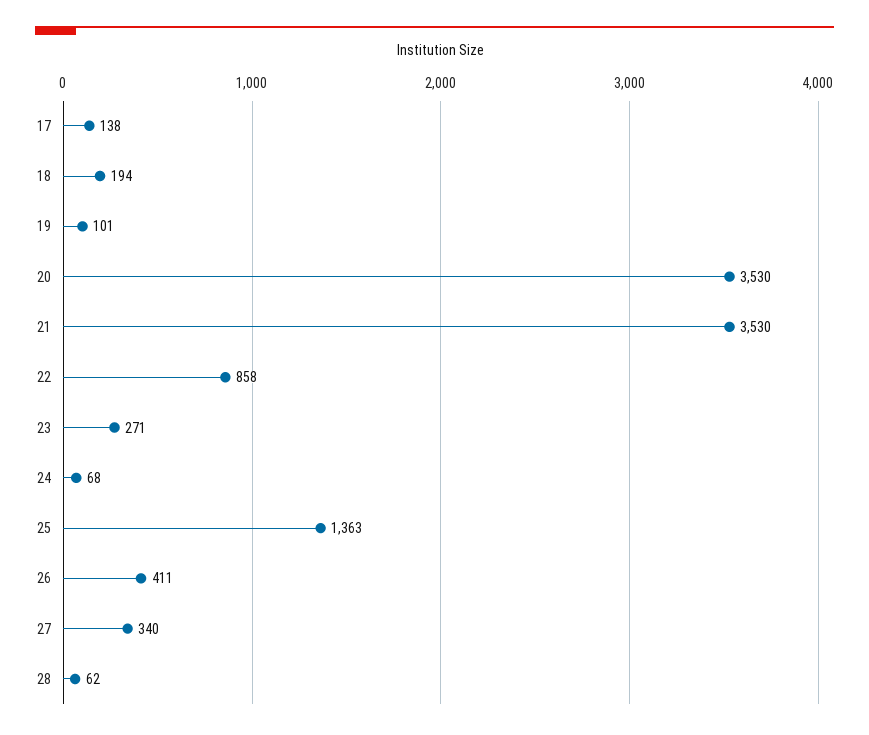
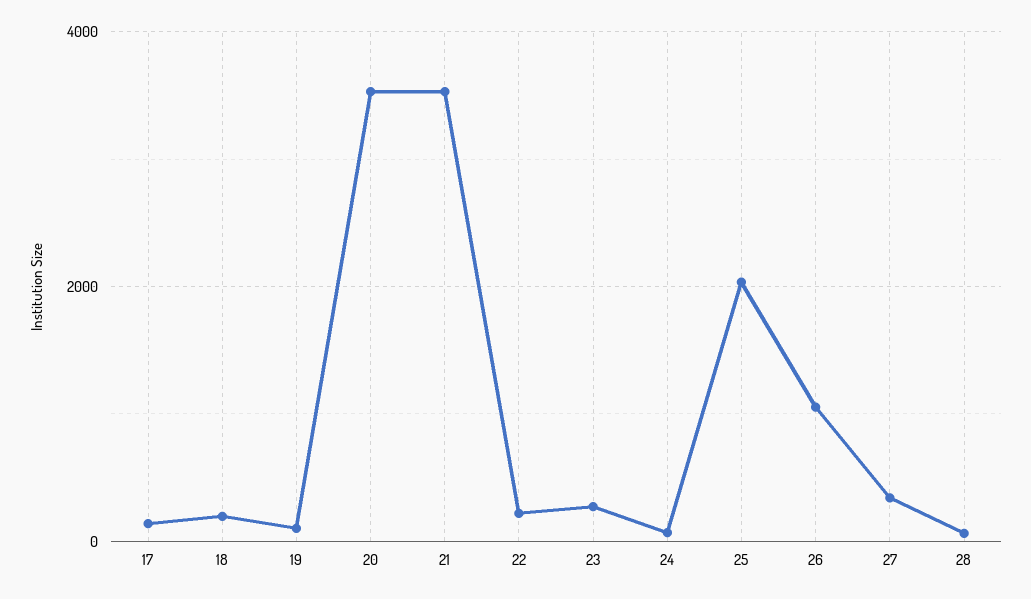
22: 858 -> 200
25: 1363 -> 2000
26: 411 -> 1000

